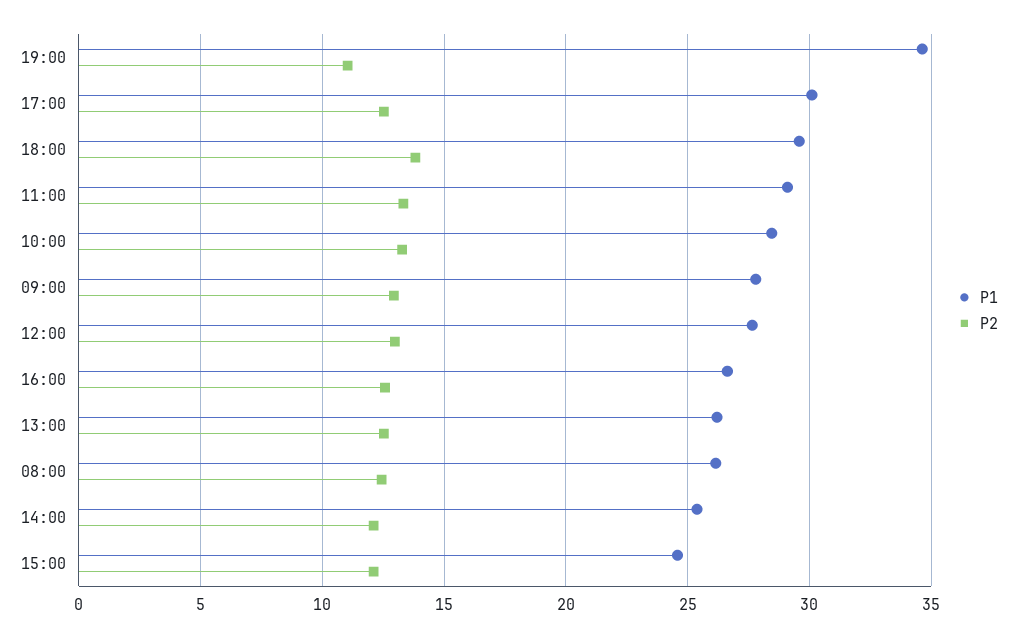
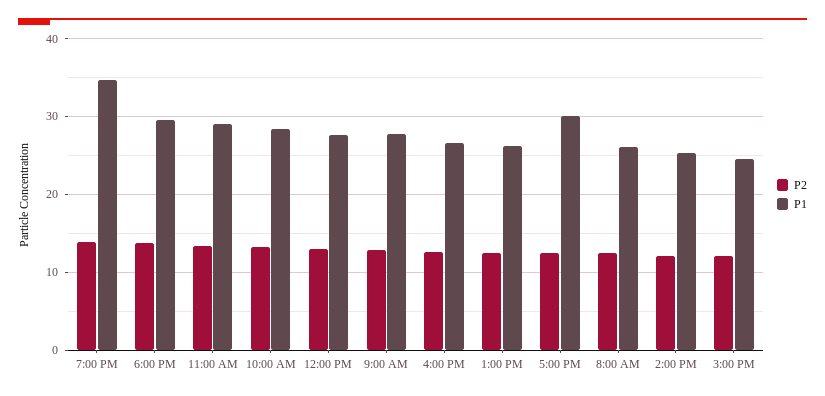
P2, 19:00: 11 -> 14

